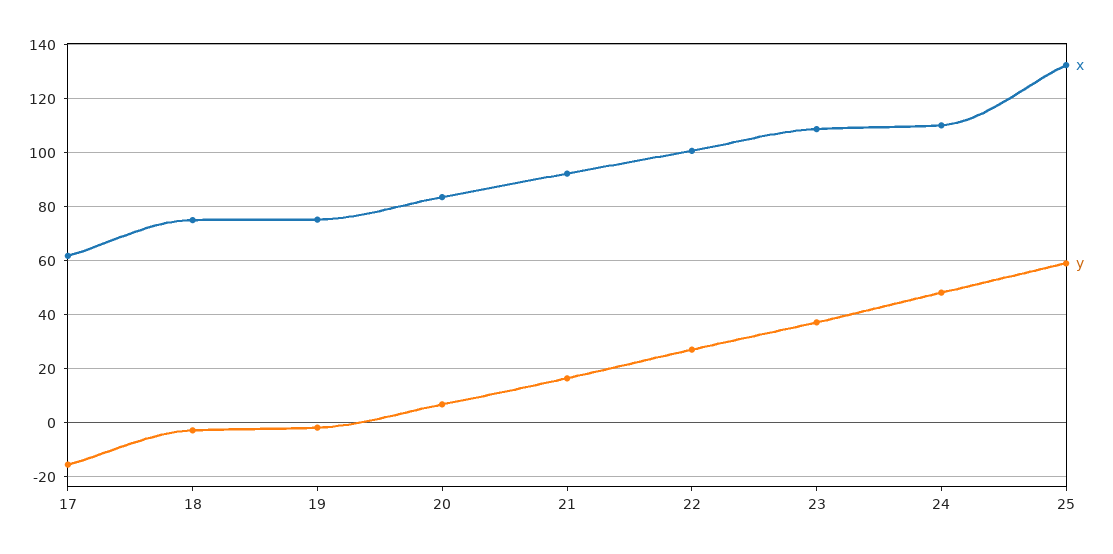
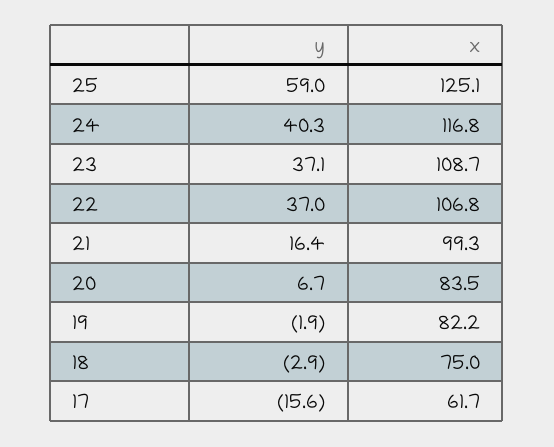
x, 19: 75 -> 82.2
x, 21: 92.5 -> 99.3
x, 22: 100 -> 106.8
y, 22: 27.5 -> 37
x, 24: 110 -> 116.8
y, 24: 47.5 -> 40.3
x, 25: 132.5 -> 125.1

